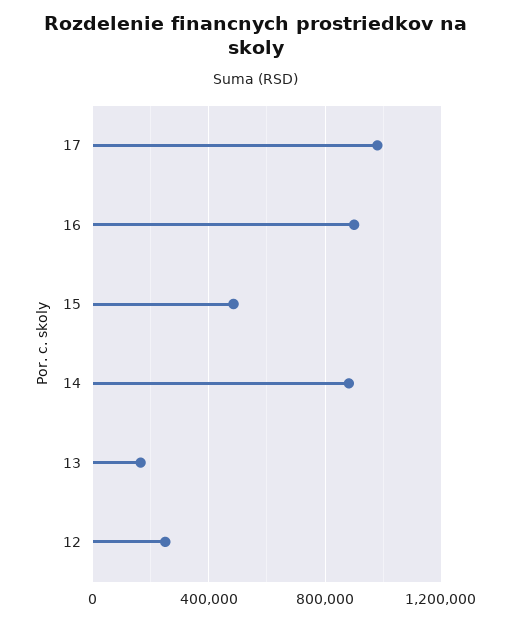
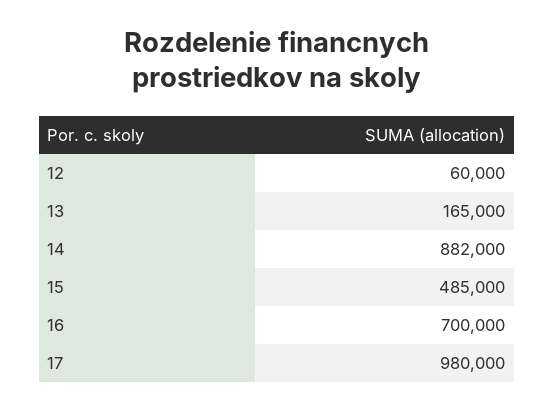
16: 900000 -> 700000
12: 250000 -> 60000

